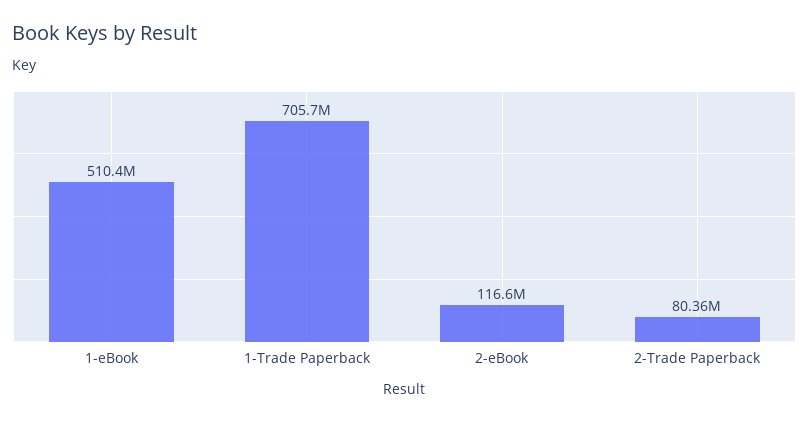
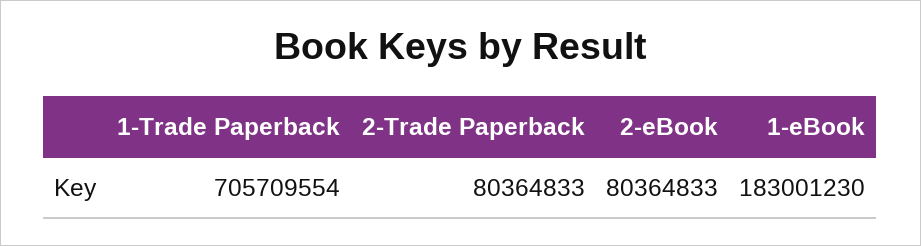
1-eBook: 510400000 -> 183001230
2-eBook: 116600000 -> 80364833

